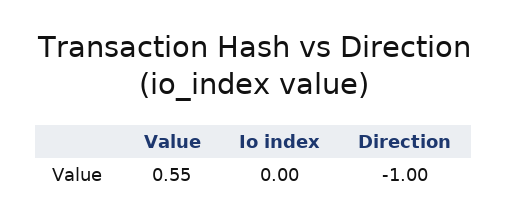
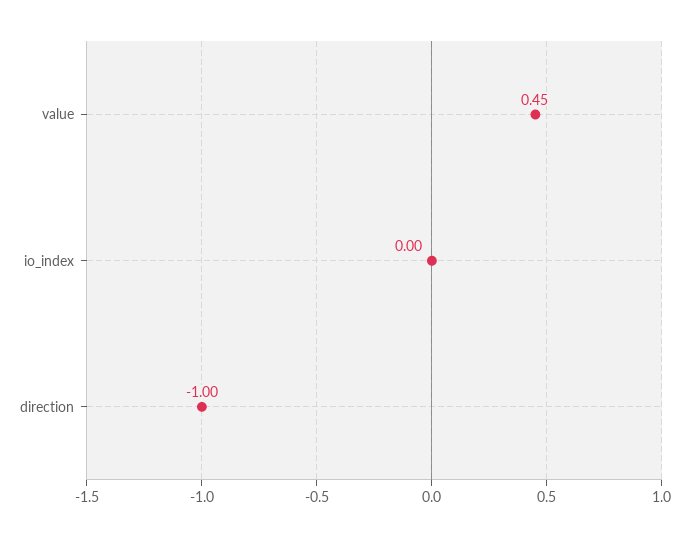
Value: 0.55 -> 0.45

